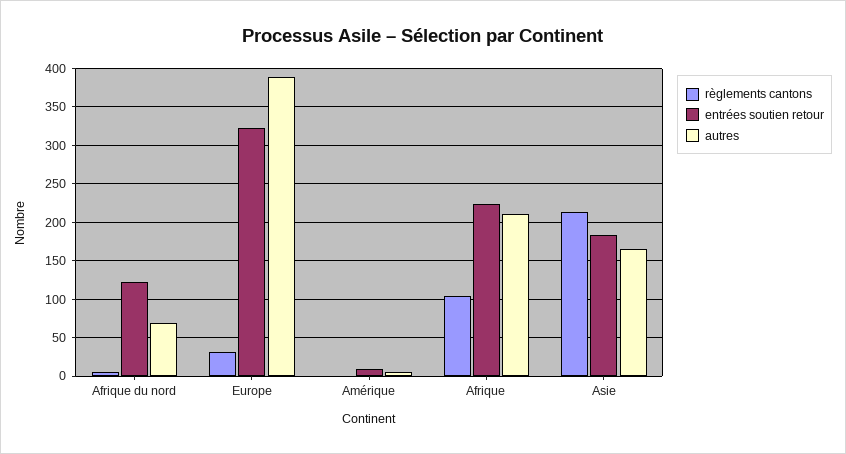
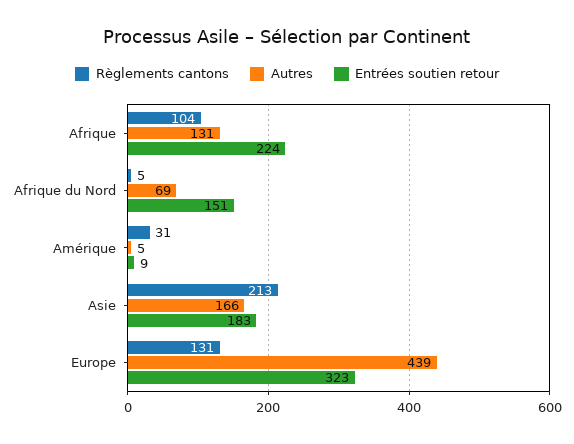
entrées soutien retour, Afrique du nord: 120 -> 151
règlements cantons, Europe: 30 -> 131
autres, Europe: 390 -> 439
règlements cantons, Amérique: 0 -> 31
autres, Afrique: 210 -> 131

